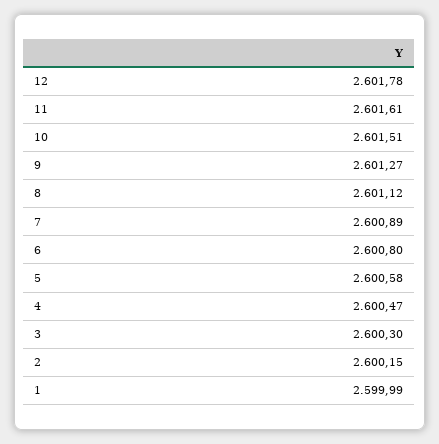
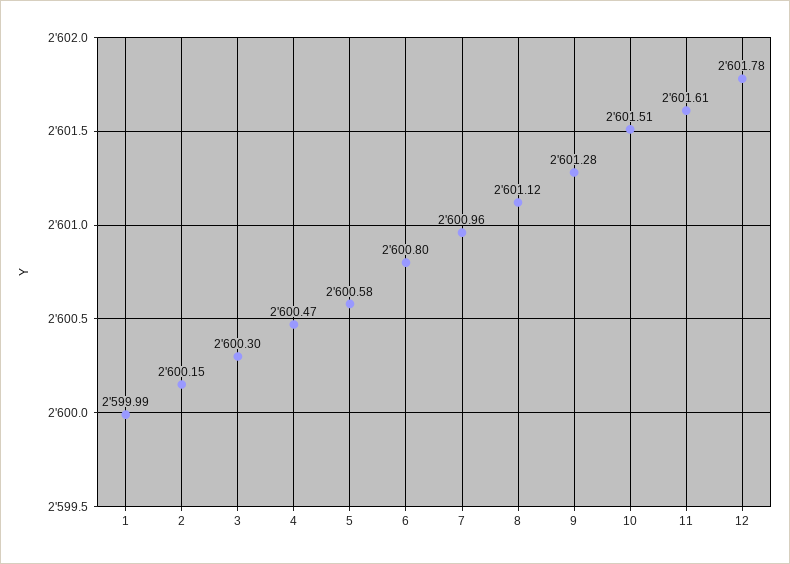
9: 2601.27 -> 2601.28
7: 2600.89 -> 2600.96

